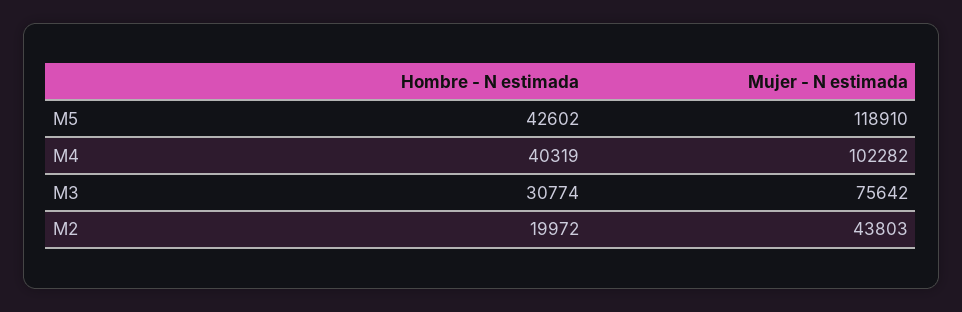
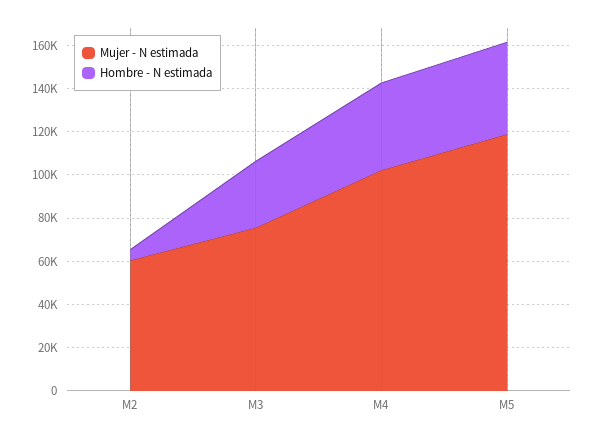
Hombre - N estimada, M2: 19972 -> 5000
Mujer - N estimada, M2: 43803 -> 60000

